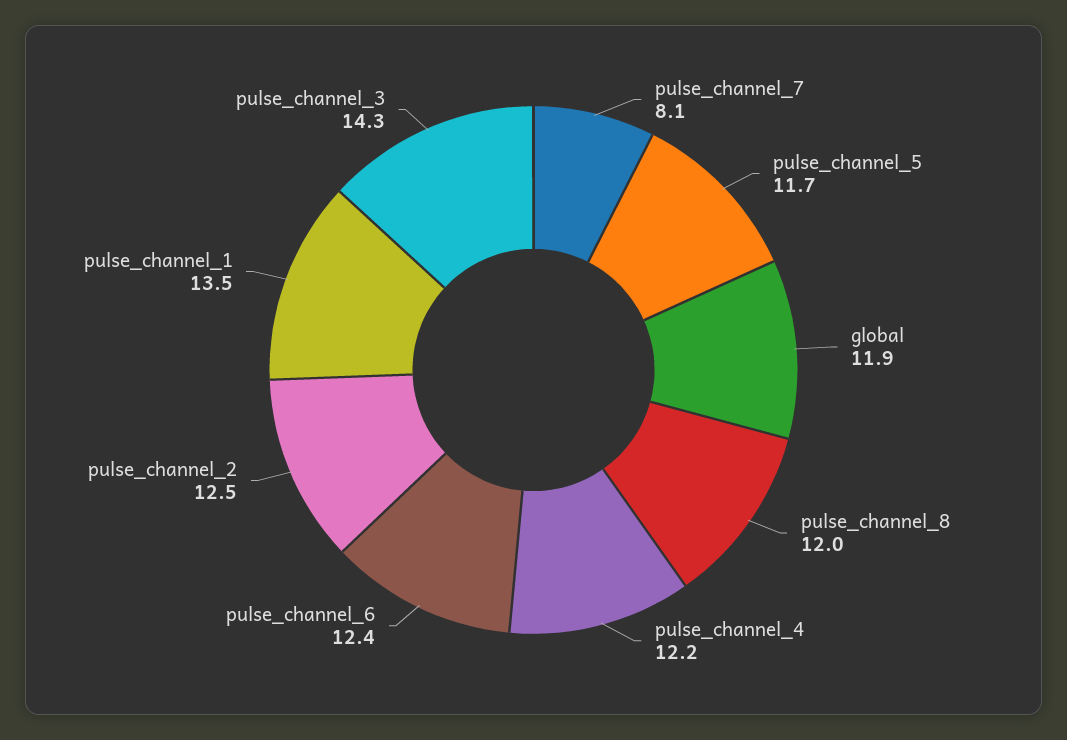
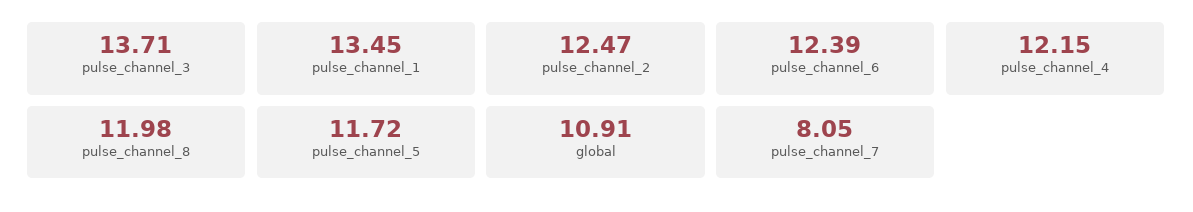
global: 11.9 -> 10.91
pulse_channel_3: 14.3 -> 13.71

